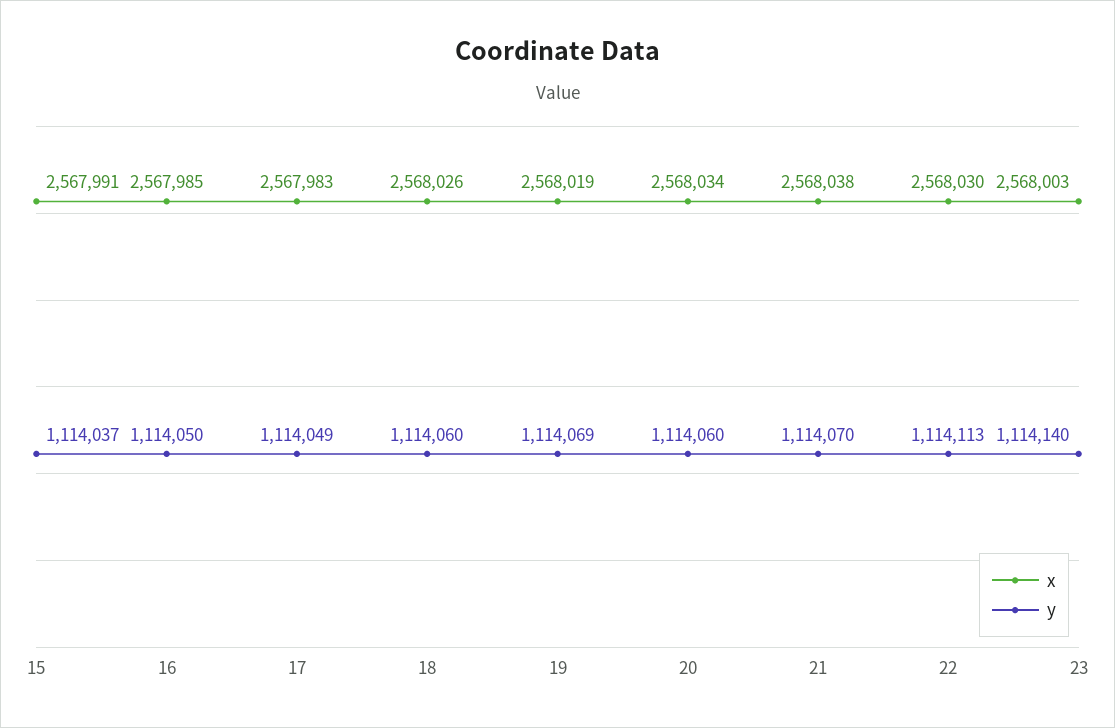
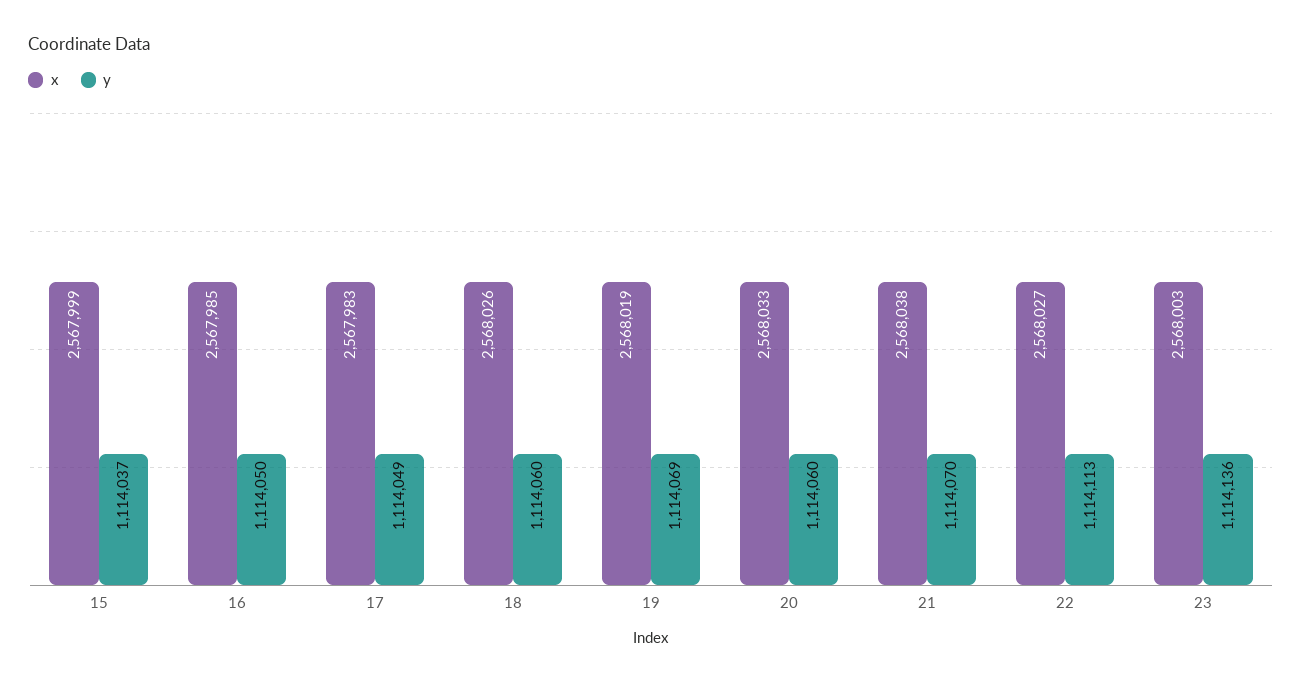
x, 15: 2567991 -> 2567999
x, 20: 2568034 -> 2568033
x, 22: 2568030 -> 2568027
y, 23: 1114140 -> 1114136

